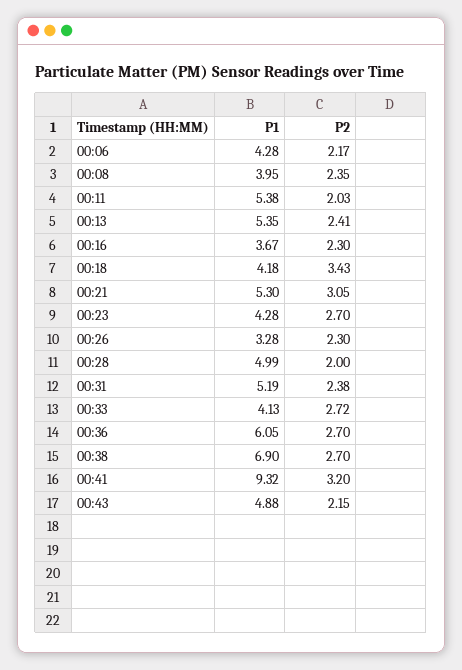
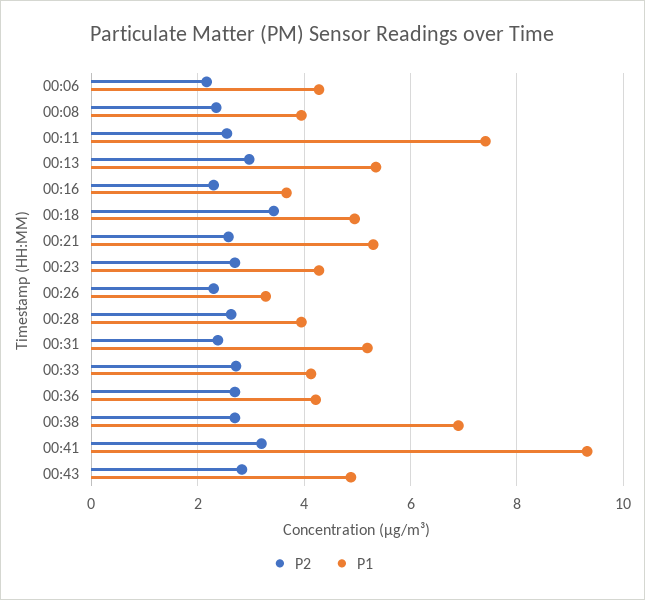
P1, 00:11: 5.38 -> 7.4
P2, 00:11: 2.03 -> 2.6
P2, 00:13: 2.41 -> 3
P1, 00:18: 4.18 -> 5
P2, 00:21: 3.05 -> 2.6
P1, 00:28: 4.99 -> 4
P2, 00:28: 2 -> 2.6
P1, 00:36: 6.05 -> 4.2
P2, 00:43: 2.15 -> 2.8

